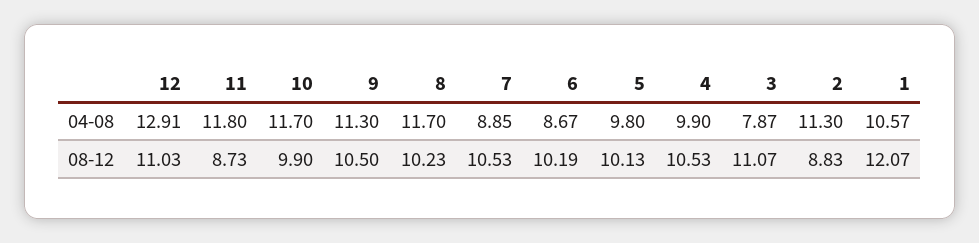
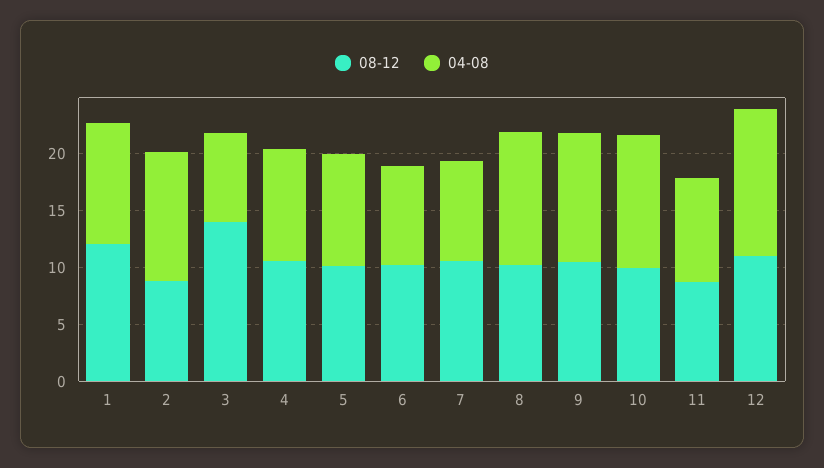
04-08, 11: 11.8 -> 9
08-12, 3: 11.07 -> 14

